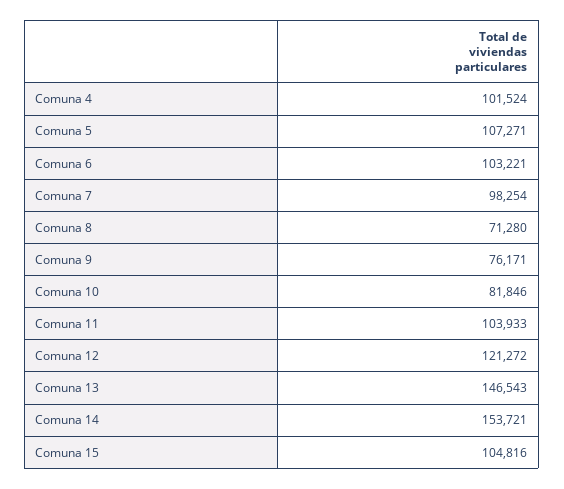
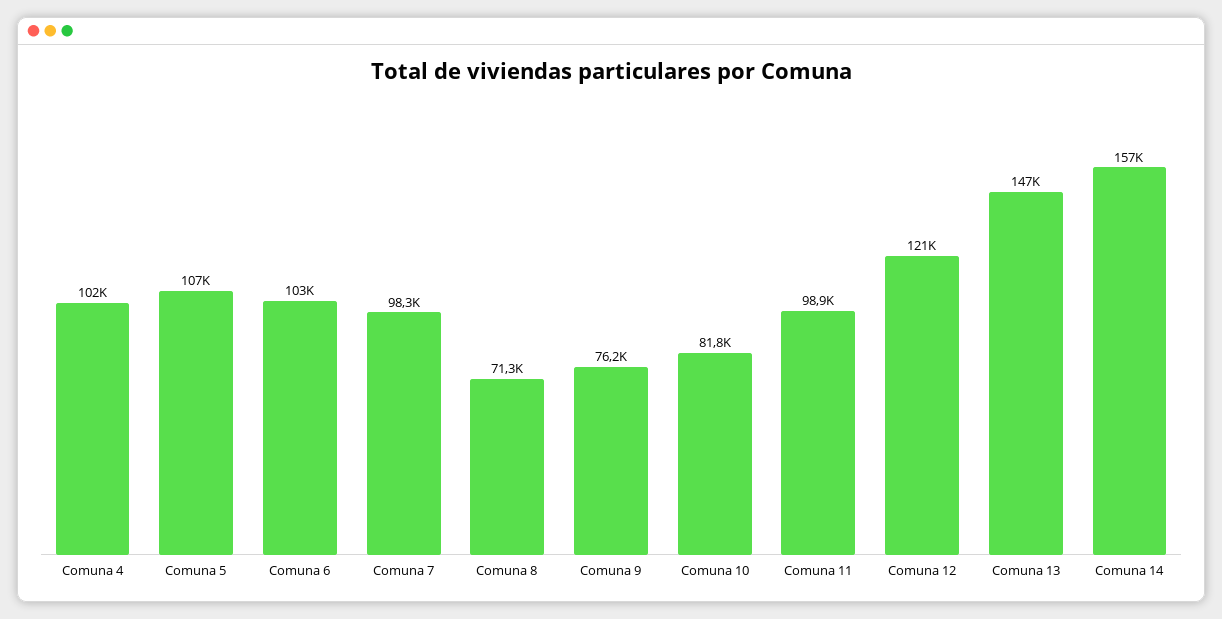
Comuna 11: 103933 -> 98900
Comuna 14: 153721 -> 157000
Comuna 15: 104816 -> none

